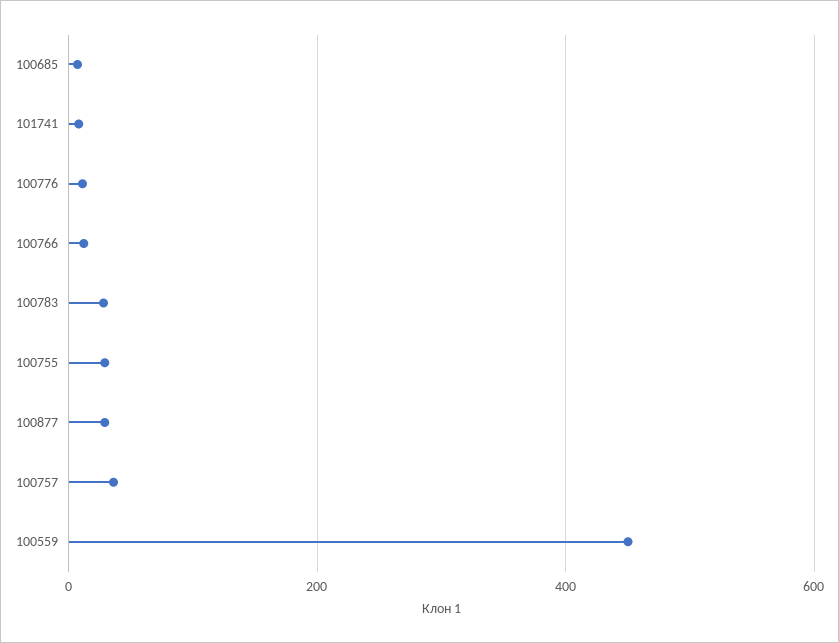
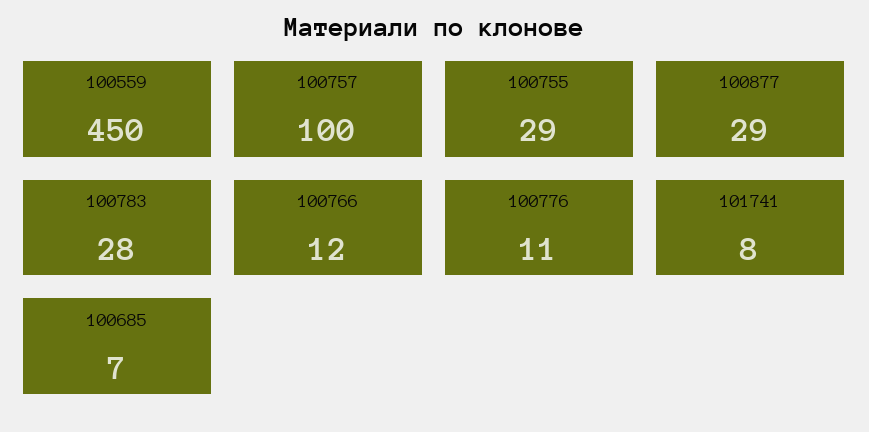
100757: 40 -> 100

